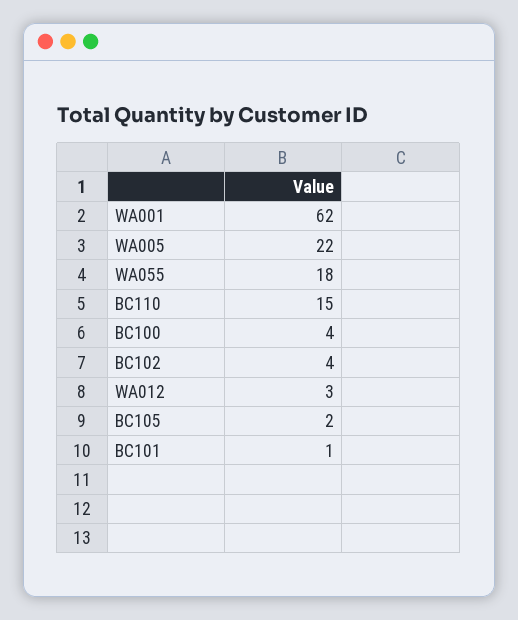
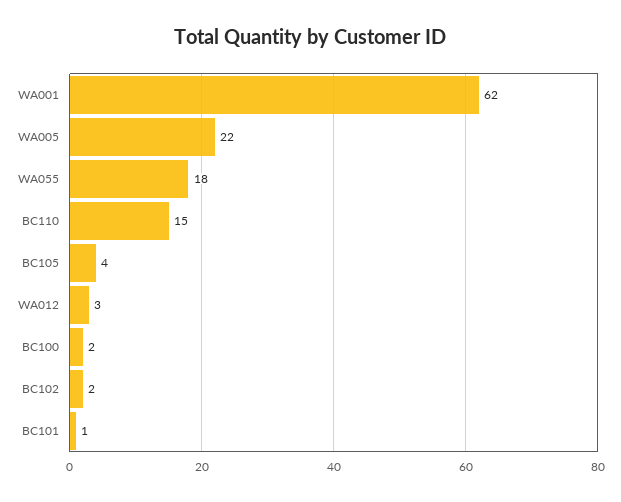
BC100: 4 -> 2
BC102: 4 -> 2
BC105: 2 -> 4

